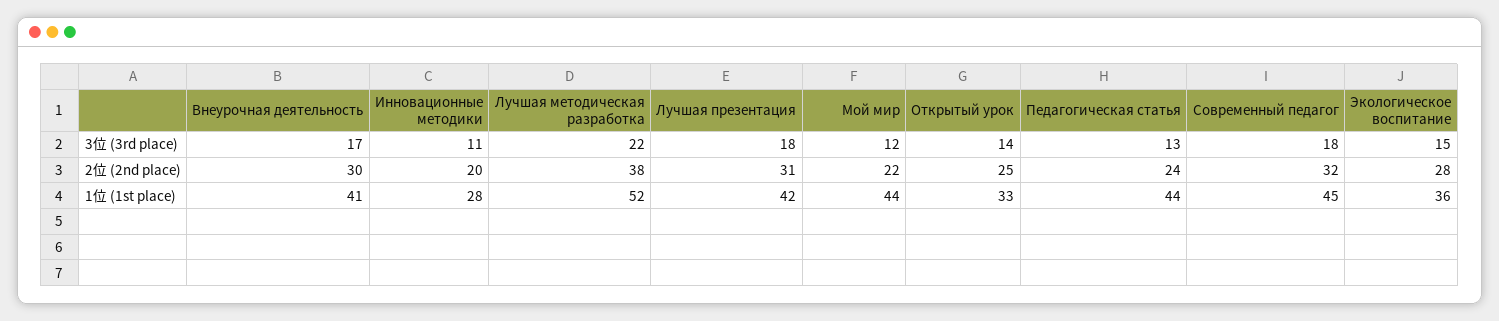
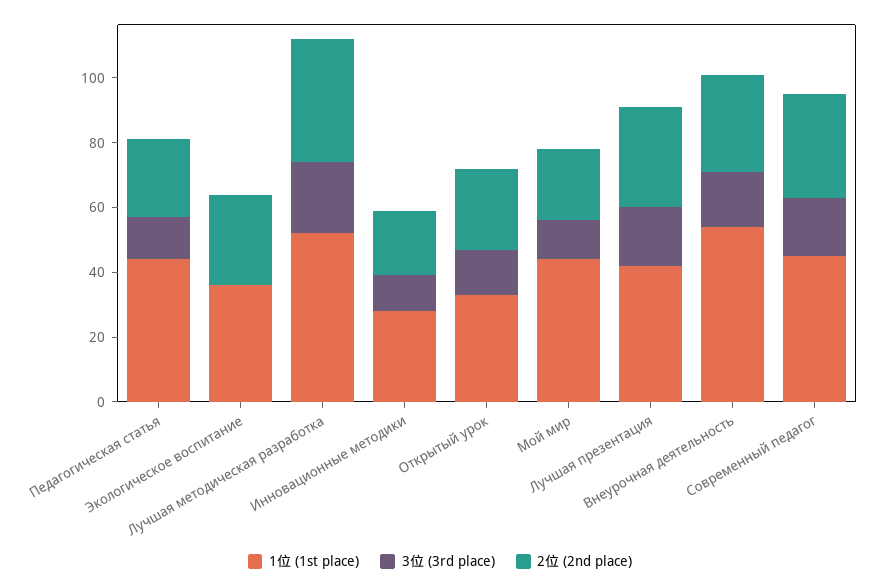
3位 (3rd place), Экологическое воспитание: 15 -> 0
1位 (1st place), Внеурочная деятельность: 41 -> 55

